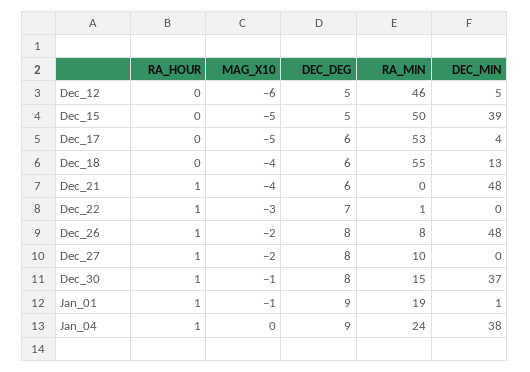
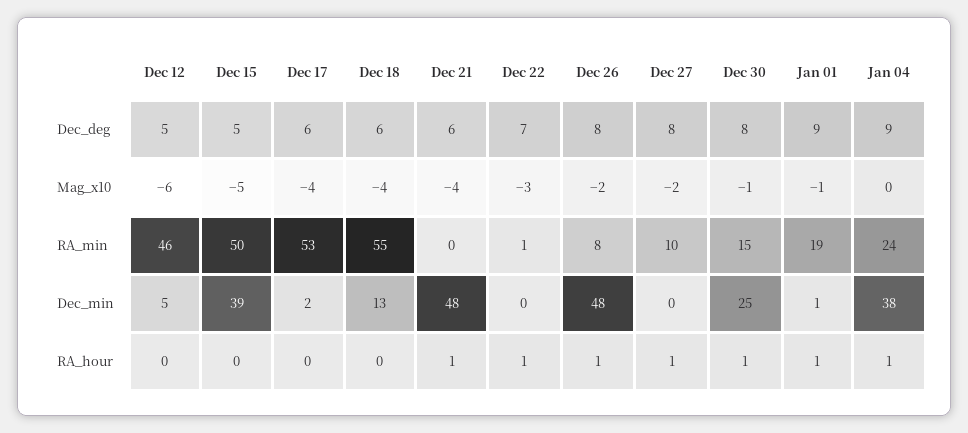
MAG_X10, Dec_17: -5 -> -4
DEC_MIN, Dec_17: 4 -> 2
DEC_MIN, Dec_30: 37 -> 25

